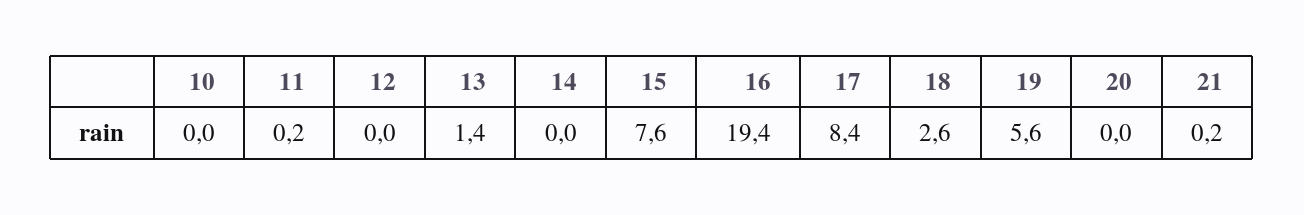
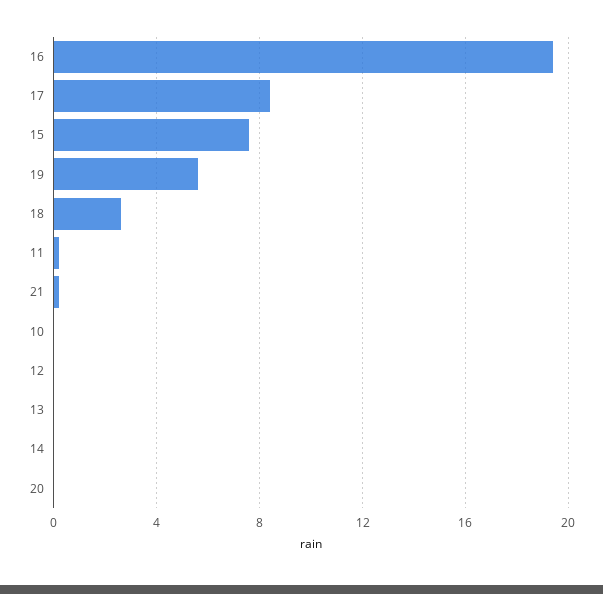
13: 1.4 -> 0

